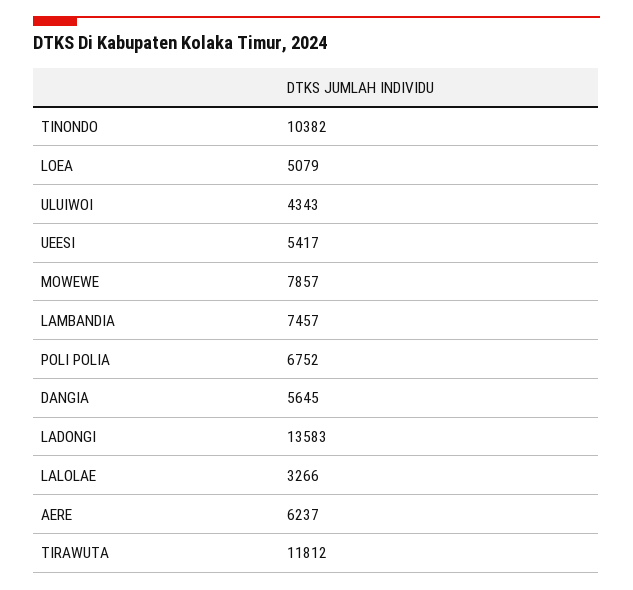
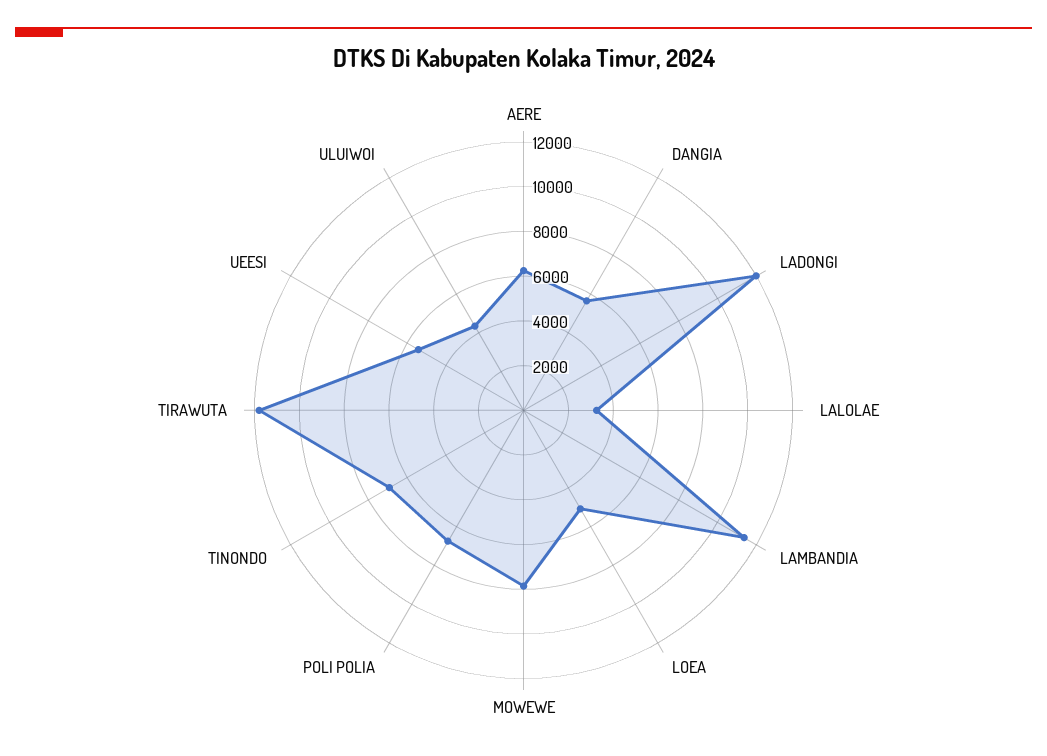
TINONDO: 10382 -> 7000
LAMBANDIA: 7457 -> 11500
LADONGI: 13583 -> 12000

